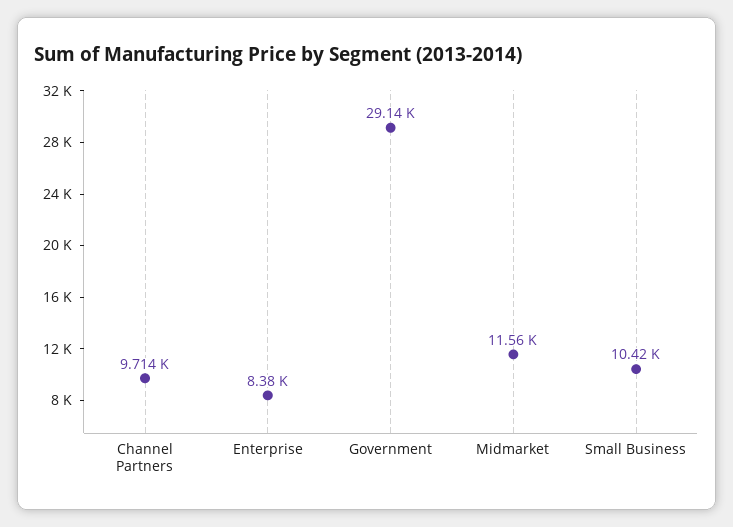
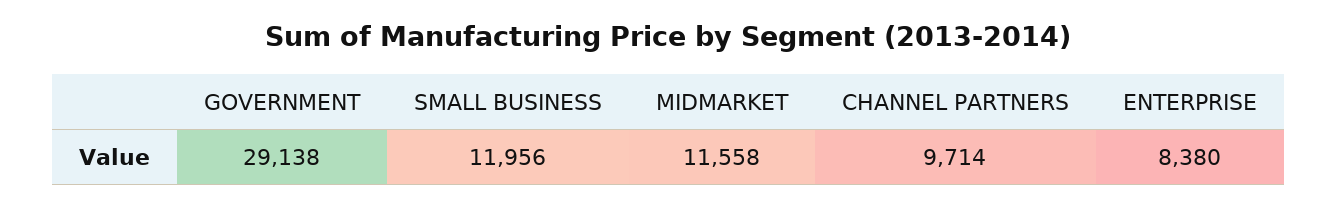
Small Business: 10420 -> 11956

